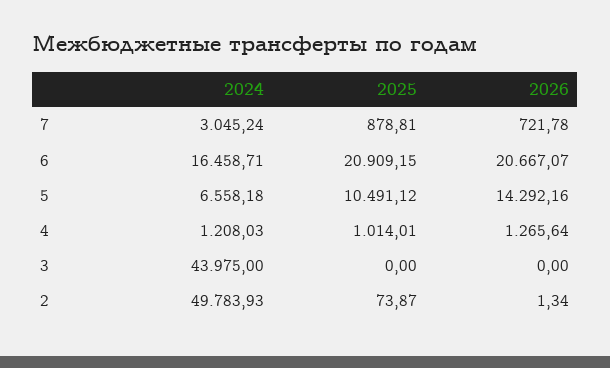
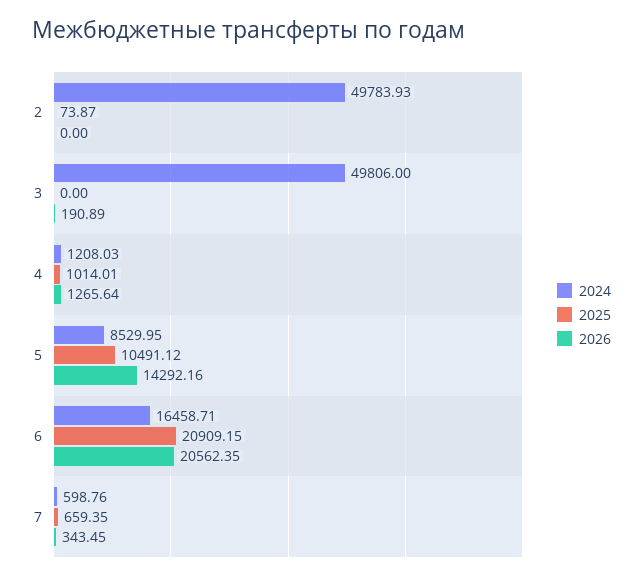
2024, 7: 3045.24 -> 598.76
2025, 7: 878.81 -> 659.35
2026, 7: 721.78 -> 343.45
2026, 6: 20667.07 -> 20562.35
2024, 5: 6558.18 -> 8529.95
2024, 3: 43975 -> 49806
2026, 3: 0 -> 190.89
2026, 2: 1.34 -> 0

